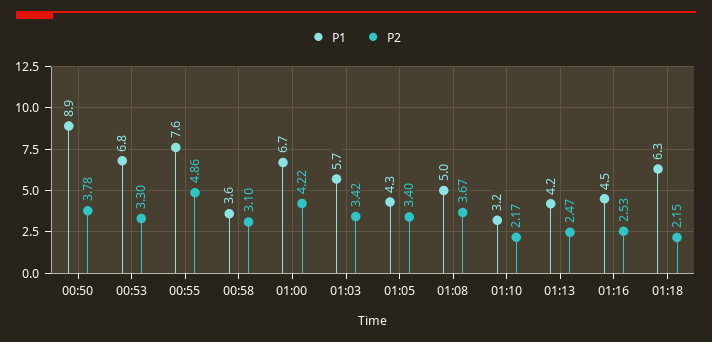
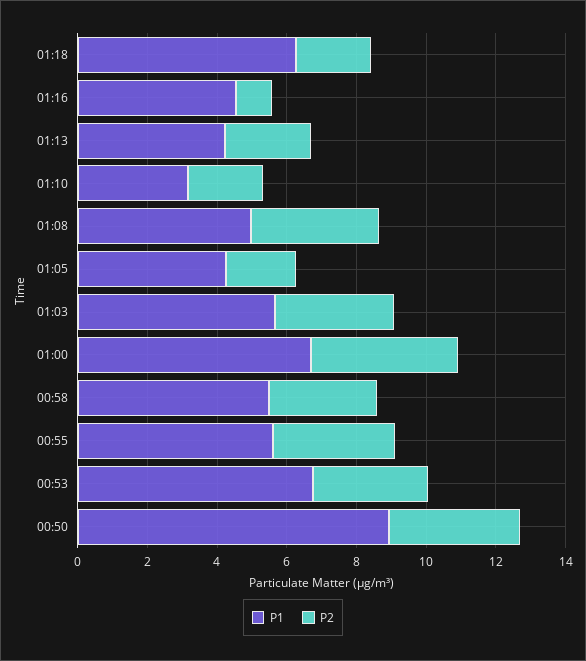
P1, 00:55: 7.6 -> 5.5
P2, 00:55: 4.86 -> 3.5
P1, 00:58: 3.6 -> 5.5
P2, 01:05: 3.4 -> 2
P2, 01:16: 2.53 -> 1

